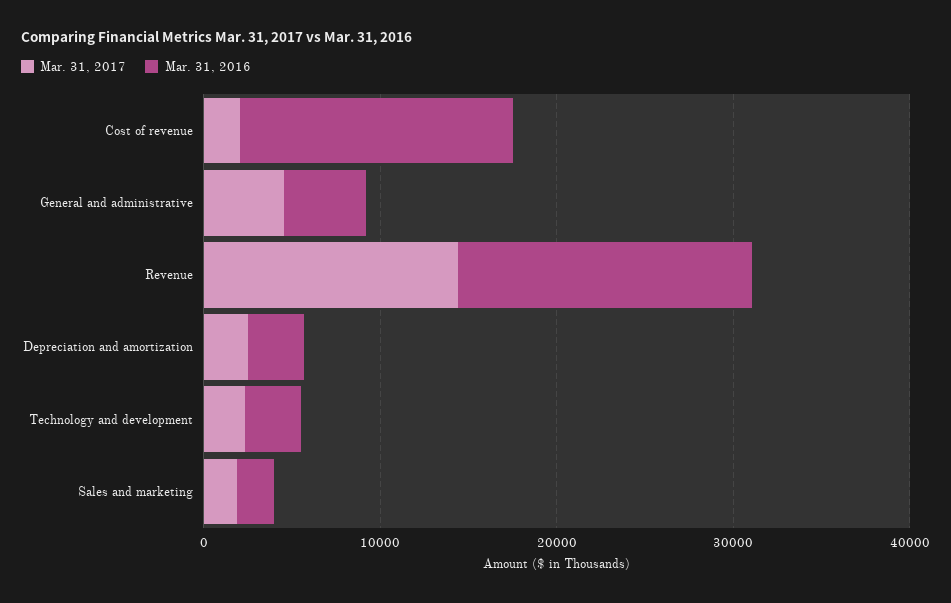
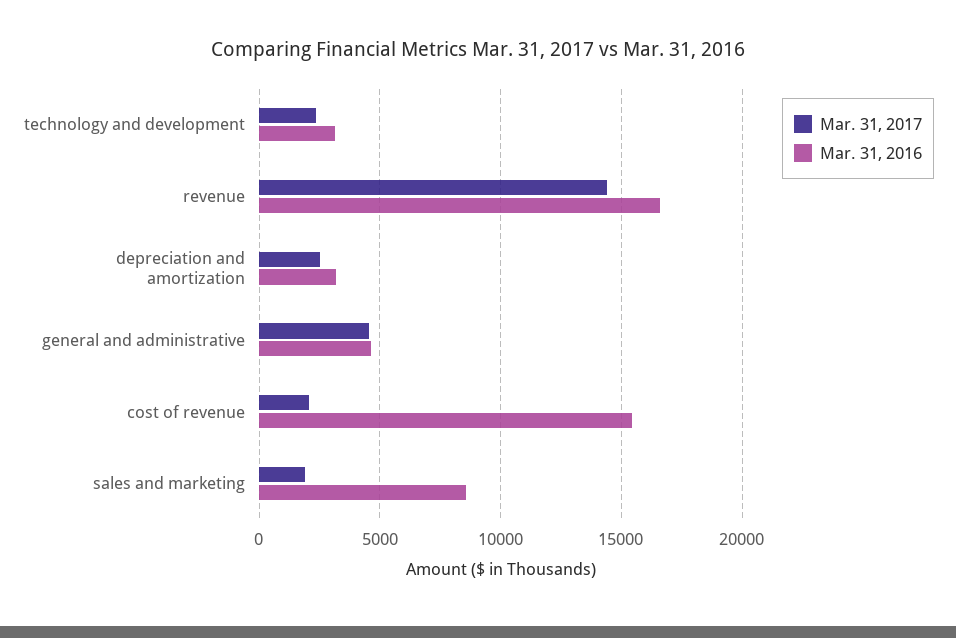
Mar. 31, 2016, Sales and marketing: 2000 -> 8500

